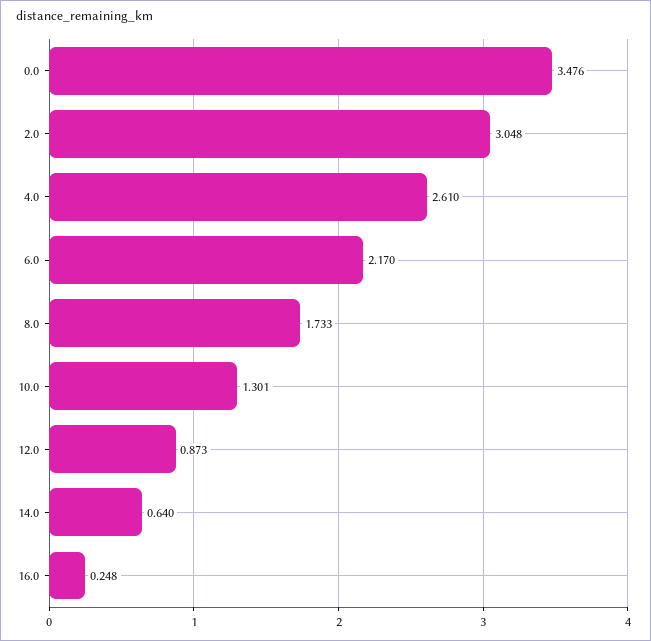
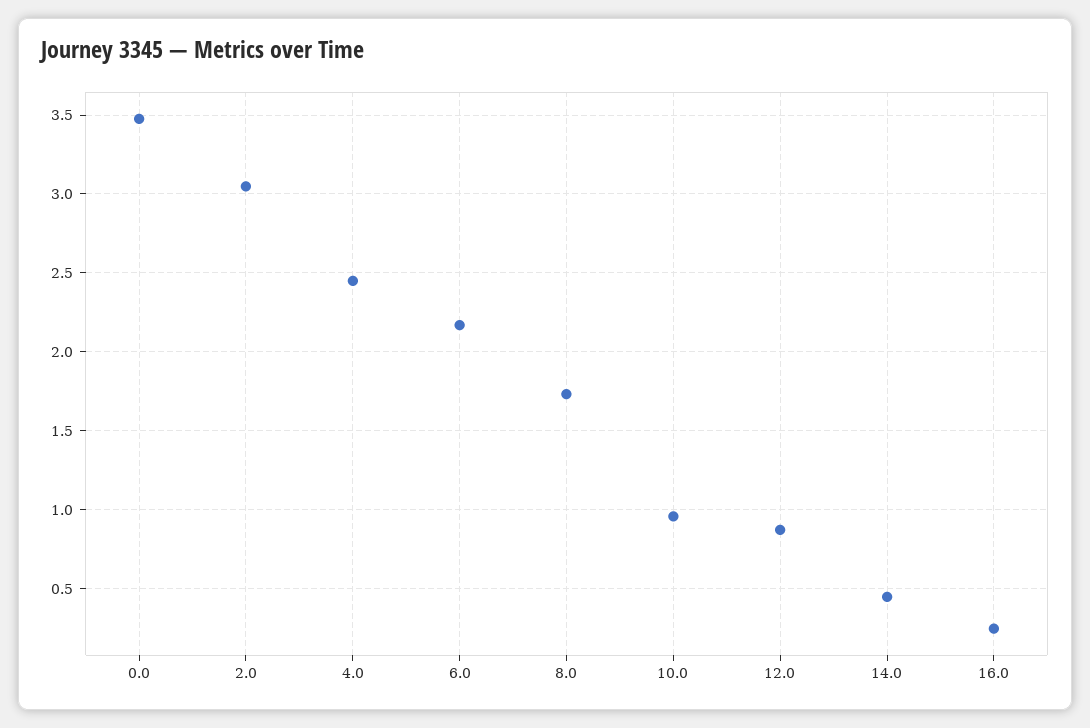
4.0: 2.61 -> 2.45
10.0: 1.301 -> 0.95
14.0: 0.64 -> 0.45

